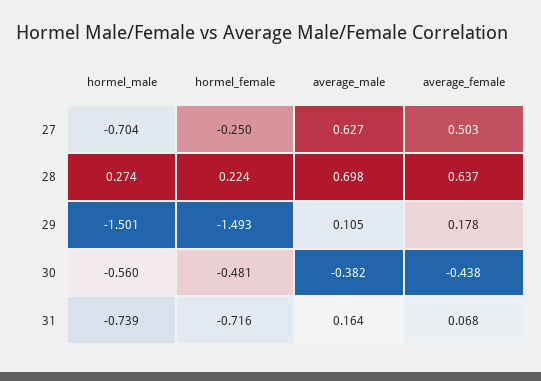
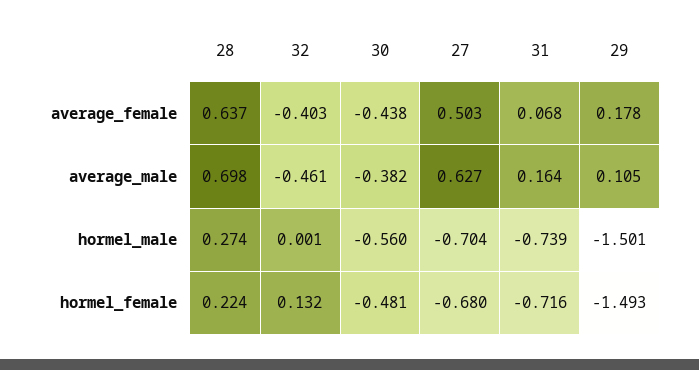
hormel_female, 27: -0.25 -> -0.68
average_female, 32: none -> -0.403
average_male, 32: none -> -0.461
hormel_male, 32: none -> 0.001
hormel_female, 32: none -> 0.132

